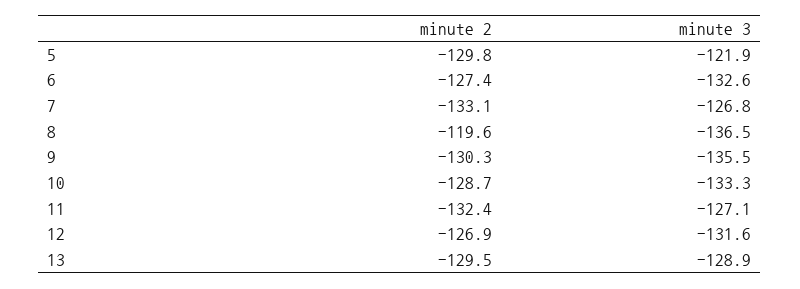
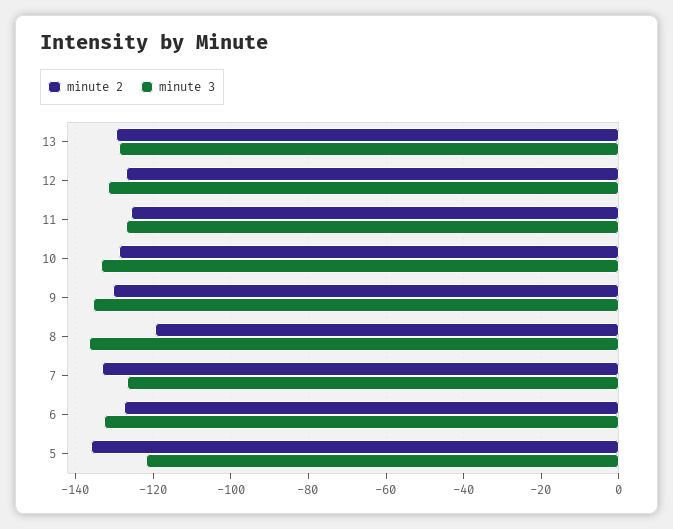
minute 2, 5: -129.8 -> -136
minute 2, 11: -132.4 -> -126

